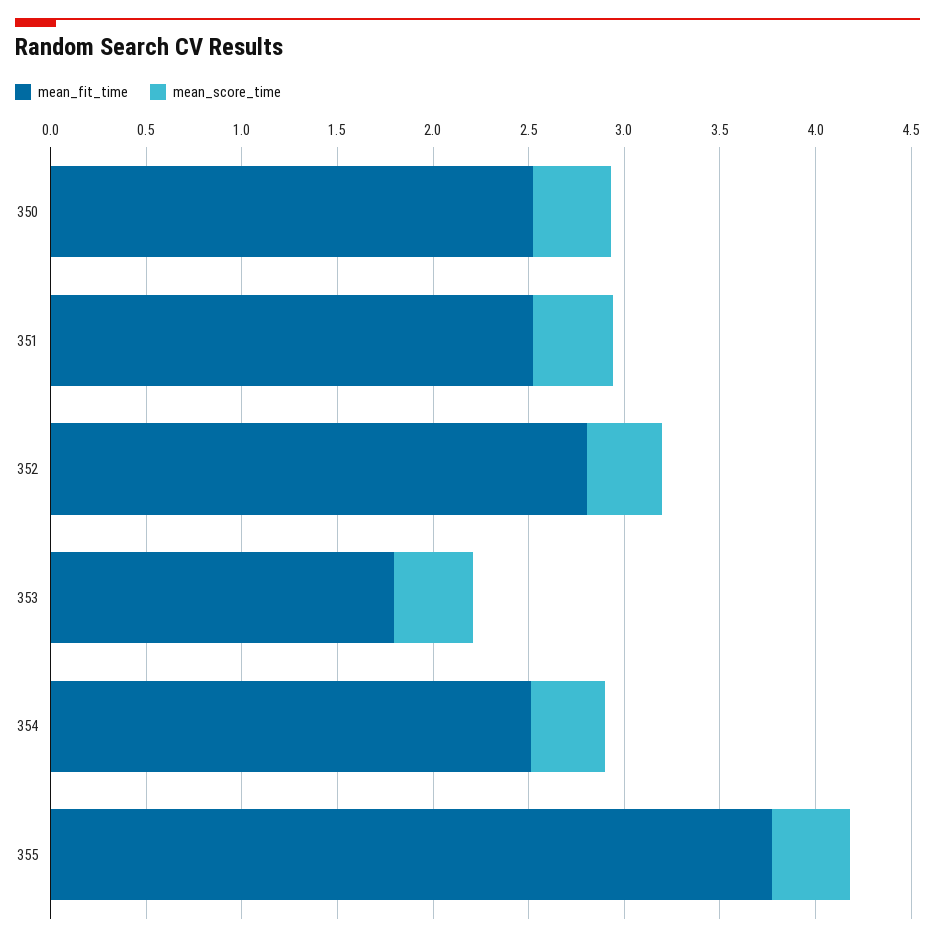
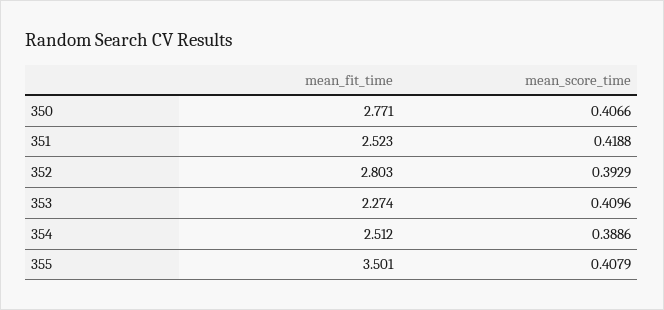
mean_fit_time, 350: 2.5 -> 2.771
mean_fit_time, 353: 1.8 -> 2.274
mean_fit_time, 355: 3.8 -> 3.501

